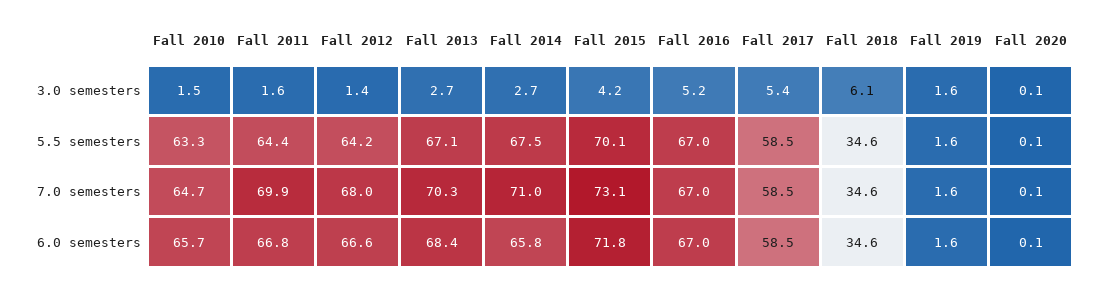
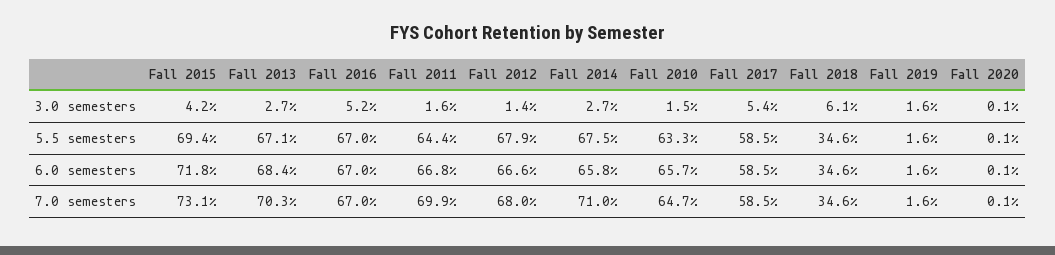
Fall 2012, 5.5 semesters: 64.2 -> 67.9
Fall 2015, 5.5 semesters: 70.1 -> 69.4

